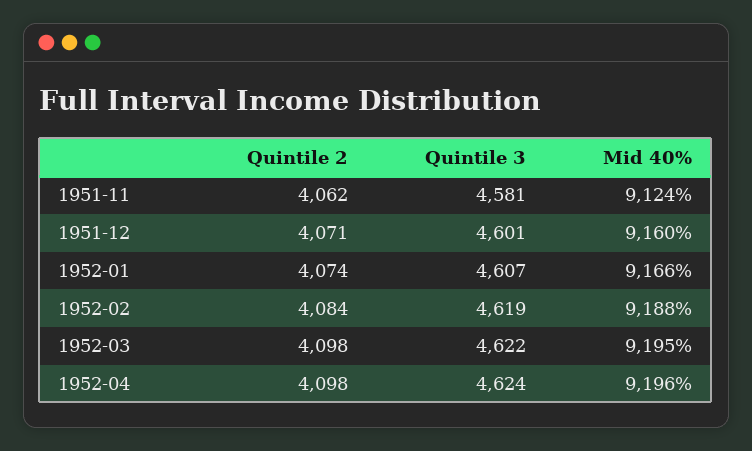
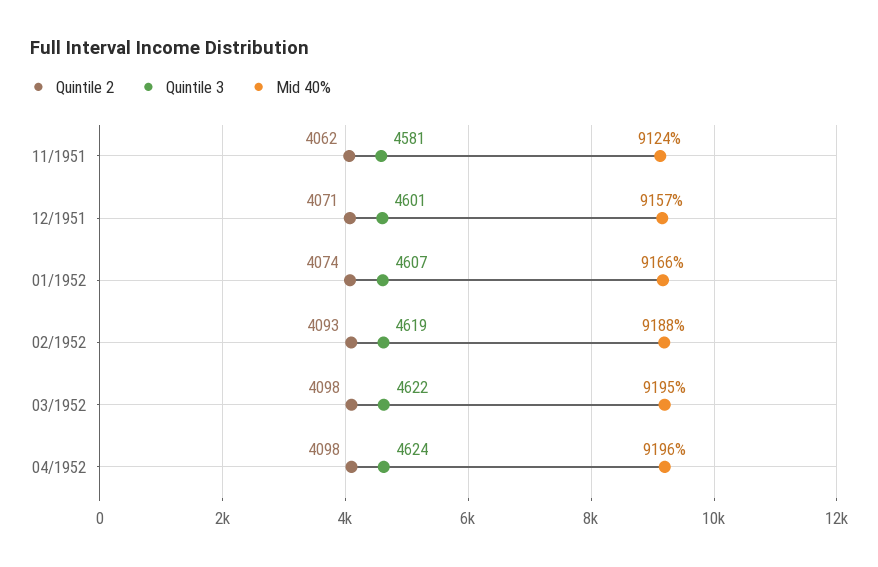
Mid 40%, 1951-12: 9160 -> 9157
Quintile 2, 1952-02: 4084 -> 4093

